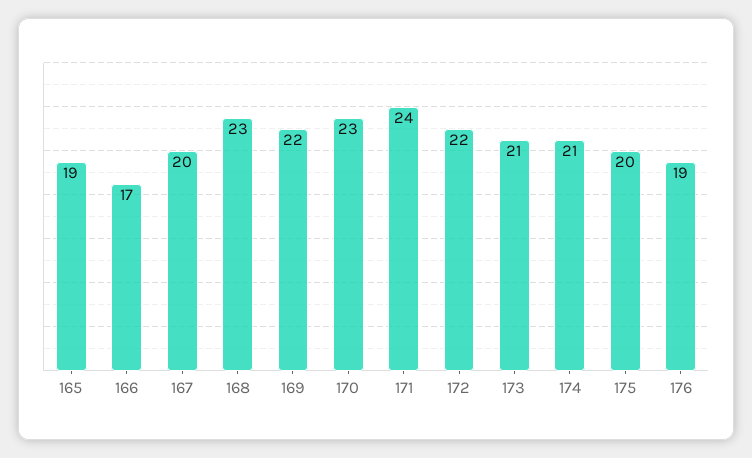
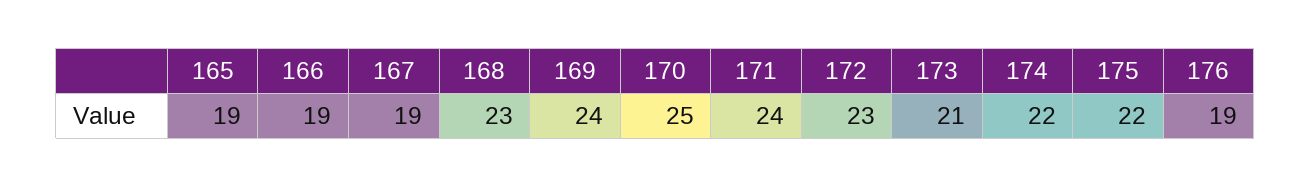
166: 17 -> 19
167: 20 -> 19
169: 22 -> 24
170: 23 -> 25
172: 22 -> 23
174: 21 -> 22
175: 20 -> 22

